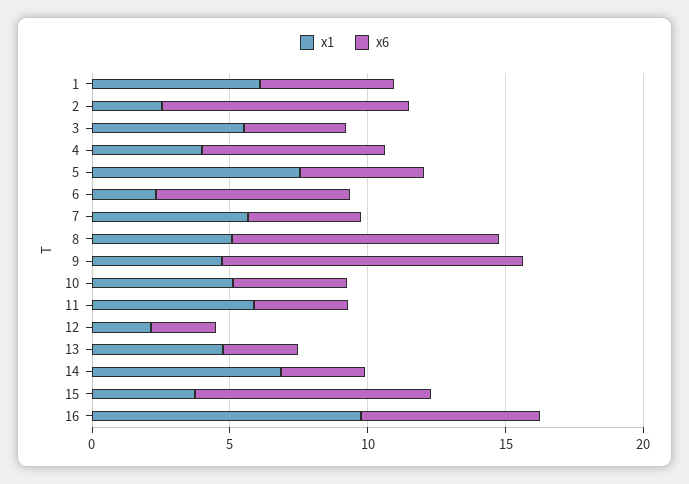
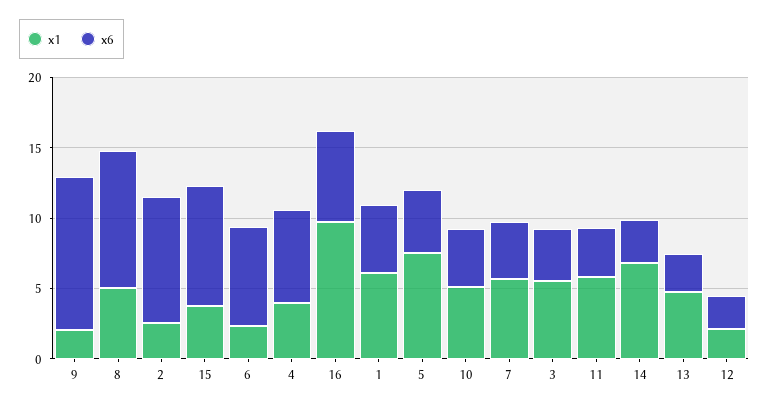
x1, 9: 5 -> 2

